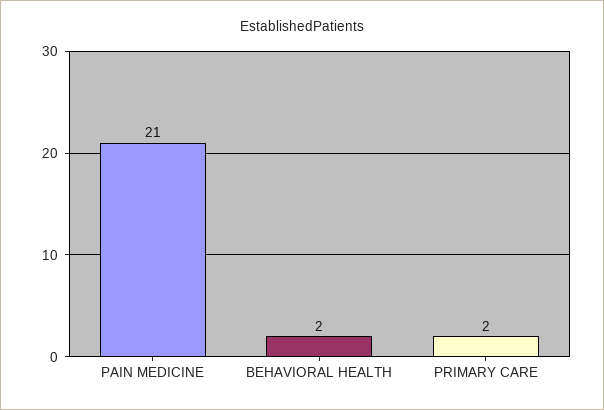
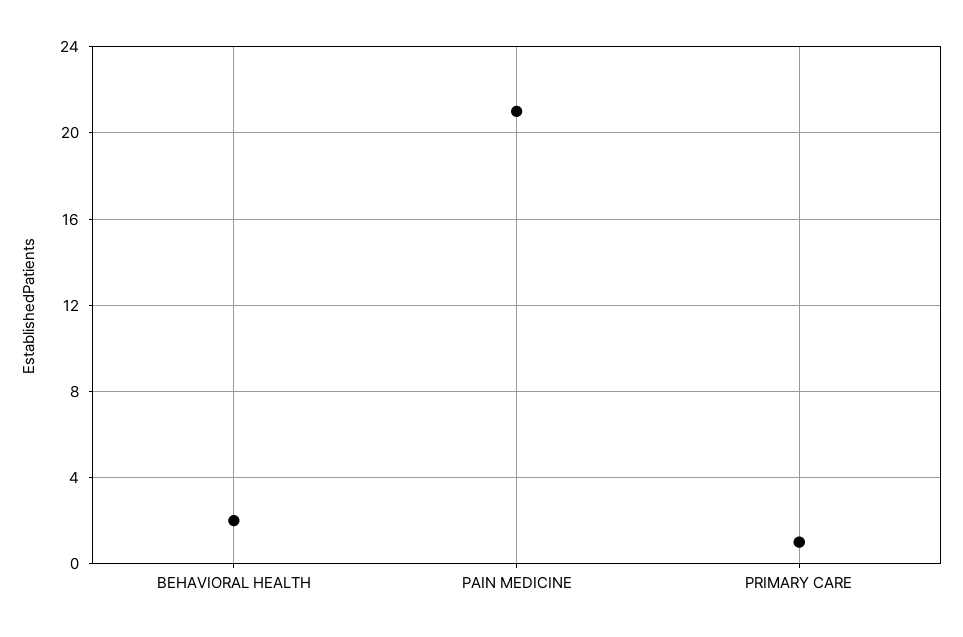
PRIMARY CARE: 2 -> 1

